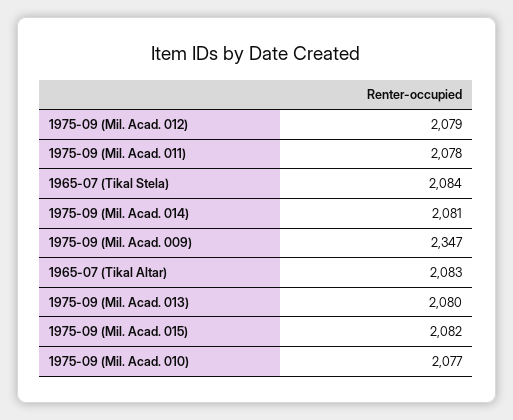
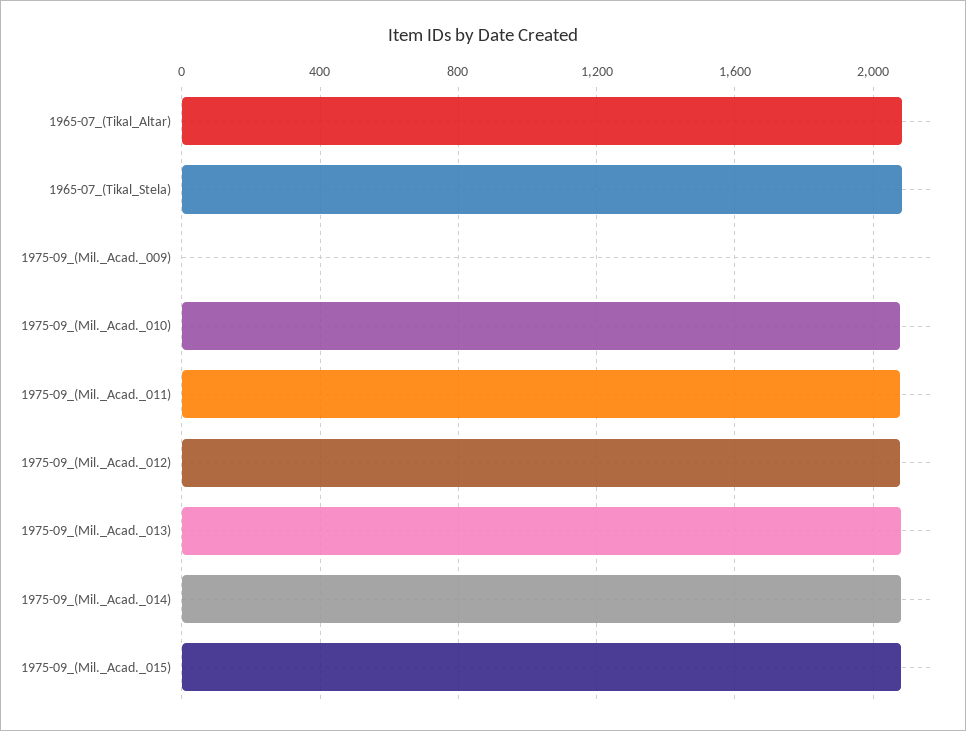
1975-09 (Mil. Acad. 009): 2347 -> 0

